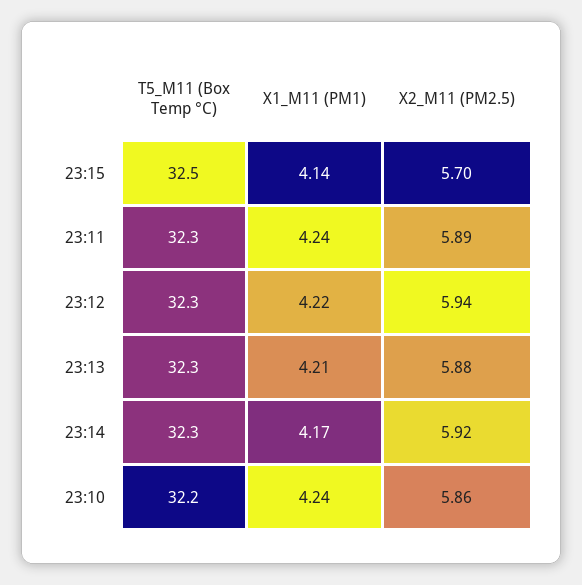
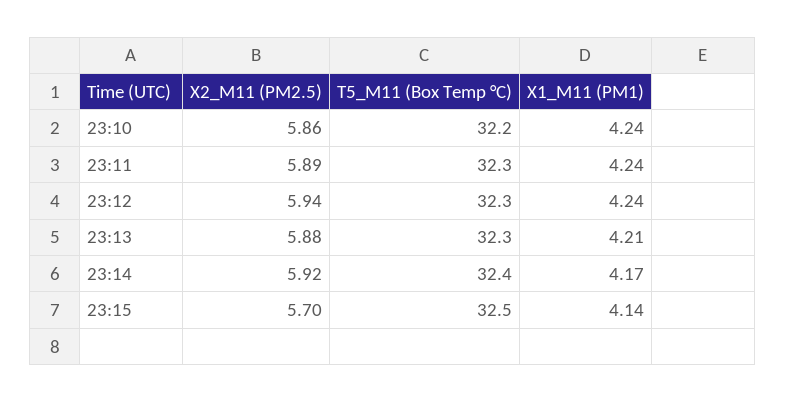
X1_M11 (PM1), 23:12: 4.22 -> 4.24
T5_M11 (Box Temp °C), 23:14: 32.3 -> 32.4

